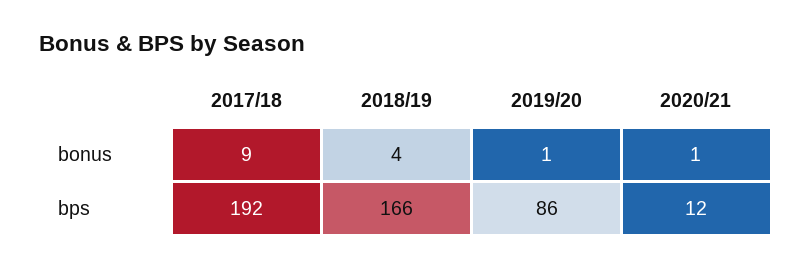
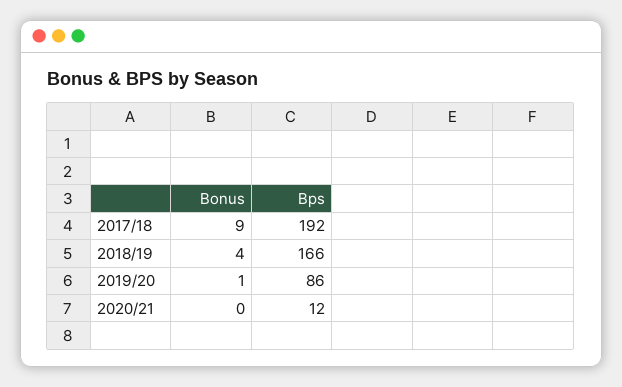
2020/21, bonus: 1 -> 0

